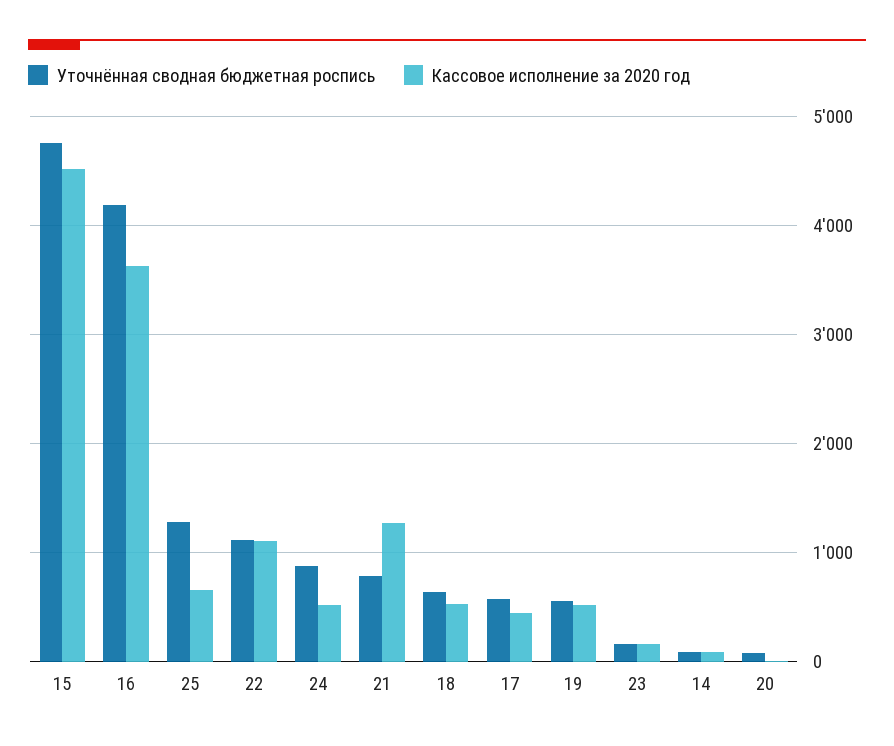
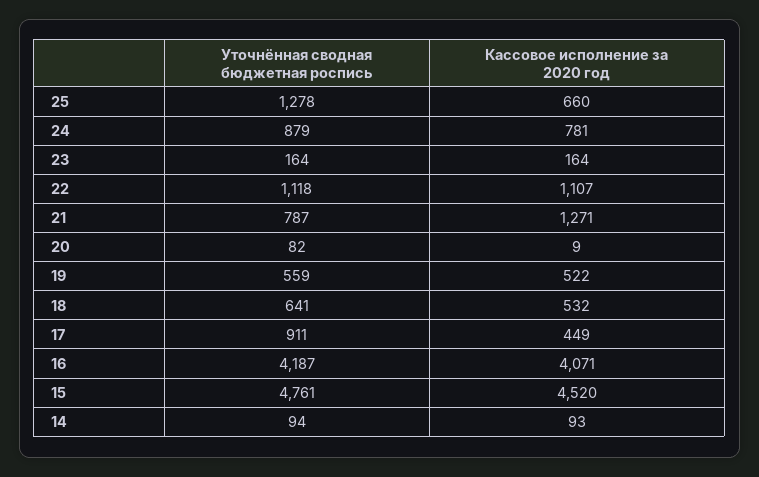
Кассовое исполнение за 2020 год, 16: 3600 -> 4071
Кассовое исполнение за 2020 год, 24: 500 -> 781
Уточнённая сводная бюджетная роспись, 17: 600 -> 911

